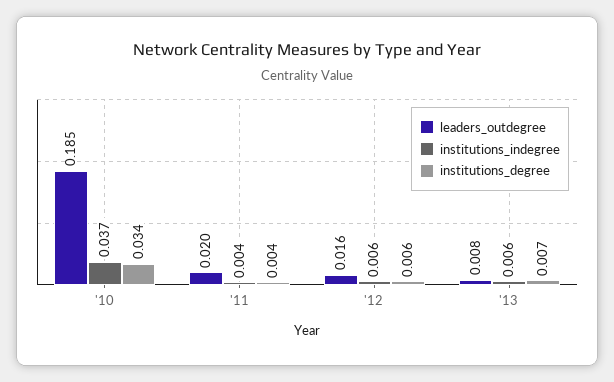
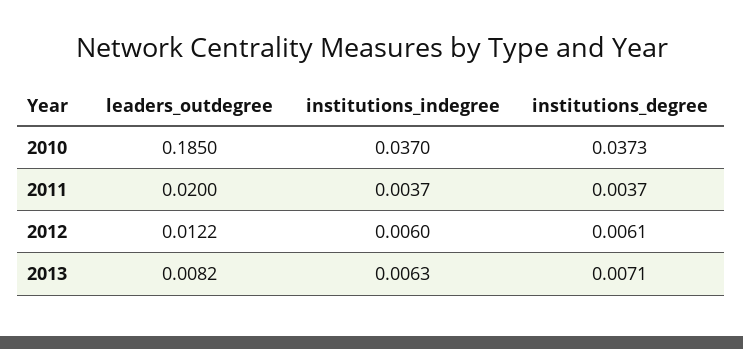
institutions_degree, '10: 0.034 -> 0.0373
leaders_outdegree, '12: 0.016 -> 0.0122

